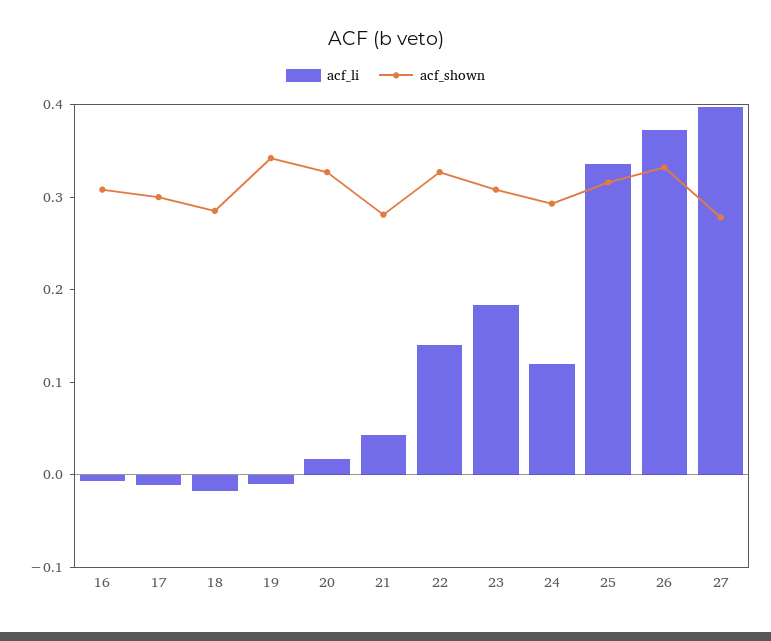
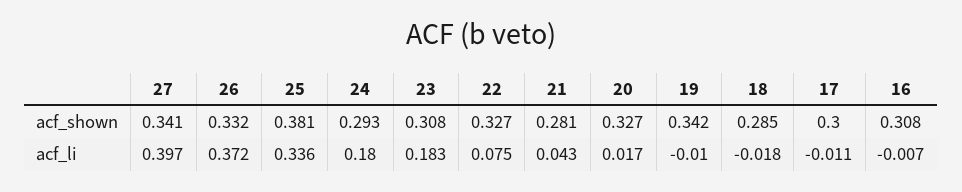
acf_li, 22: 0.14 -> 0.075
acf_li, 24: 0.12 -> 0.18
acf_shown, 25: 0.32 -> 0.381
acf_shown, 27: 0.28 -> 0.341

